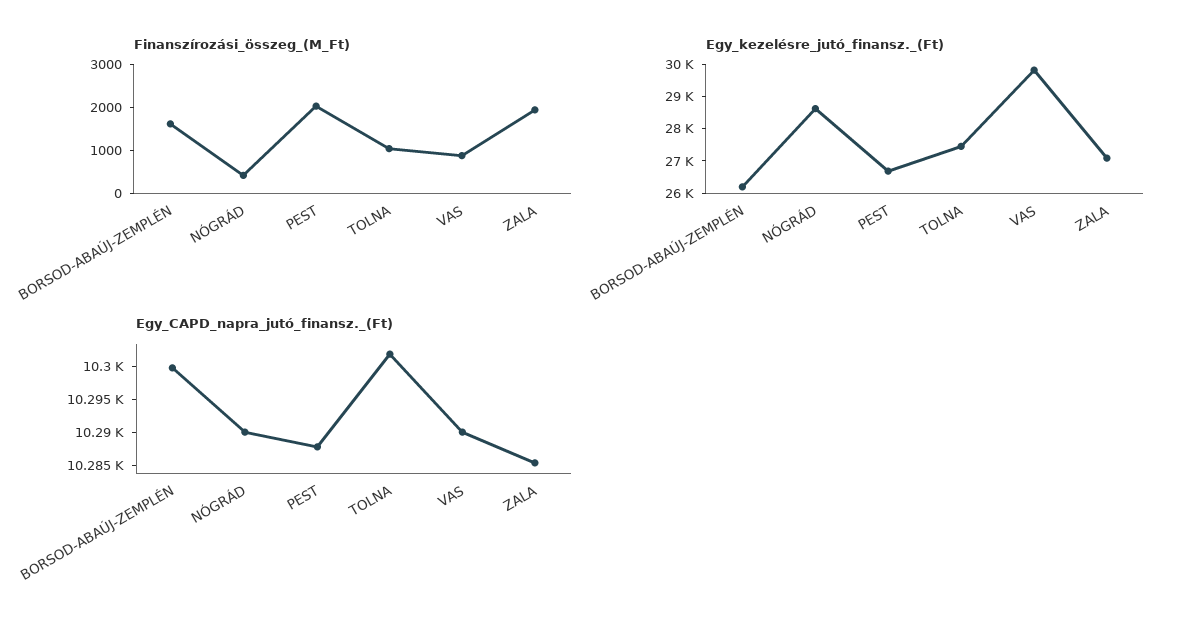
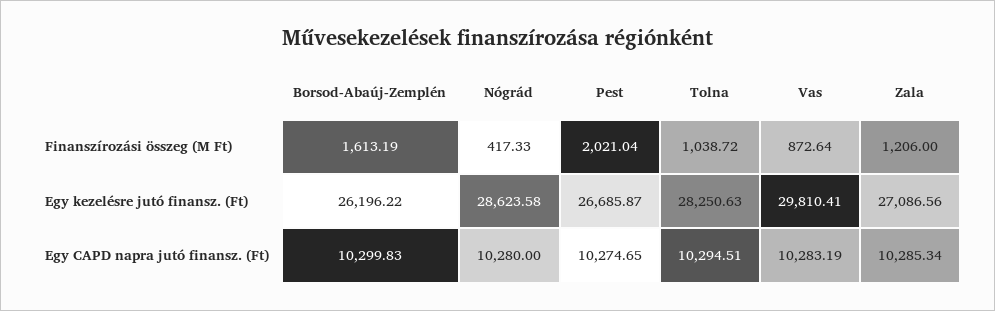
Finanszírozási_összeg_(M_Ft), ZALA: 2000 -> 1206
Egy_kezelésre_jutó_finansz._(Ft), TOLNA: 27500 -> 28250.63
Egy_CAPD_napra_jutó_finansz._(Ft), NÓGRÁD: 10290 -> 10280
Egy_CAPD_napra_jutó_finansz._(Ft), PEST: 10287.5 -> 10274.65
Egy_CAPD_napra_jutó_finansz._(Ft), TOLNA: 10302.5 -> 10294.51
Egy_CAPD_napra_jutó_finansz._(Ft), VAS: 10290 -> 10283.19

